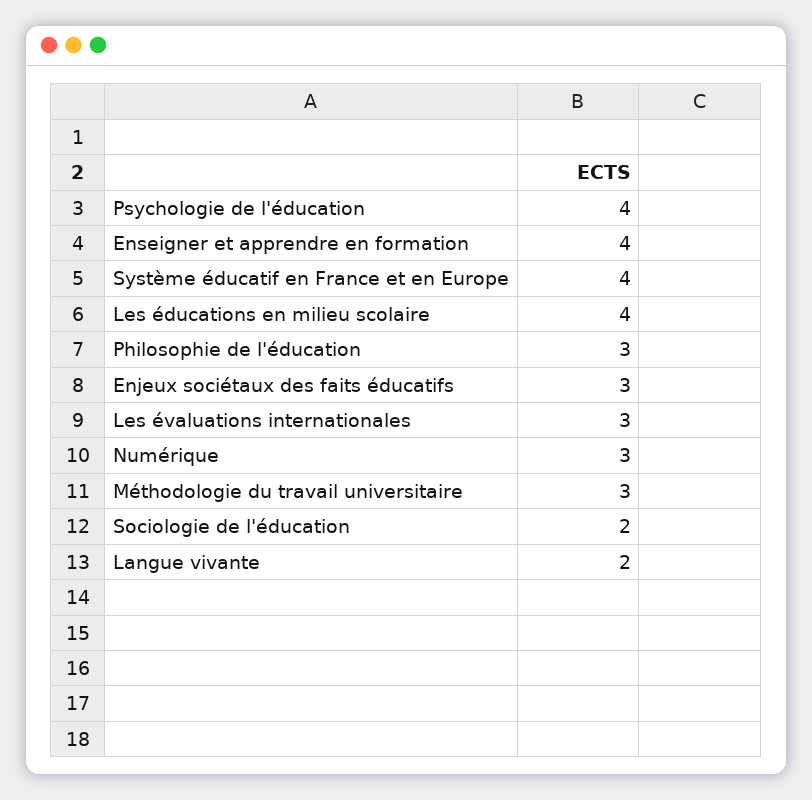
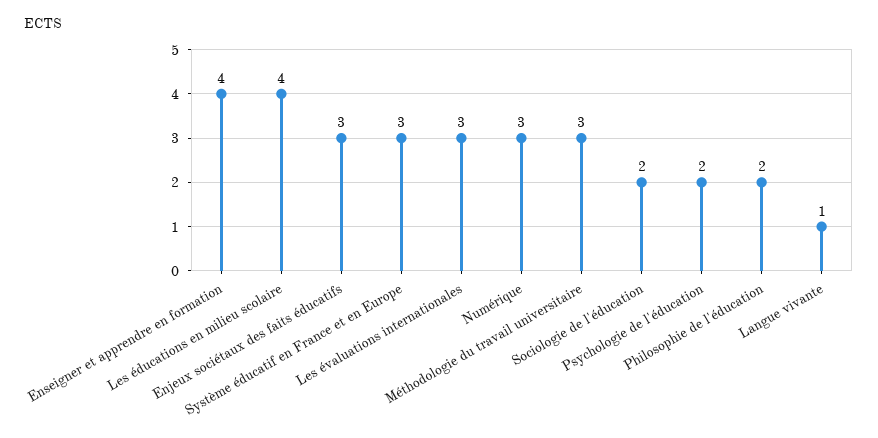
Psychologie de l'éducation: 4 -> 2
Système éducatif en France et en Europe: 4 -> 3
Philosophie de l'éducation: 3 -> 2
Langue vivante: 2 -> 1

